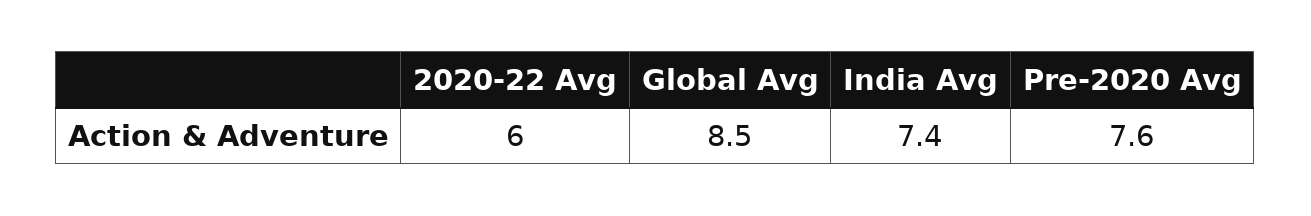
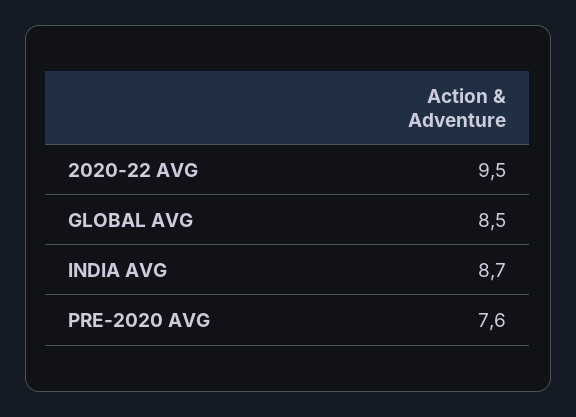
2020-22 Avg: 6 -> 9.5
India Avg: 7.4 -> 8.7

